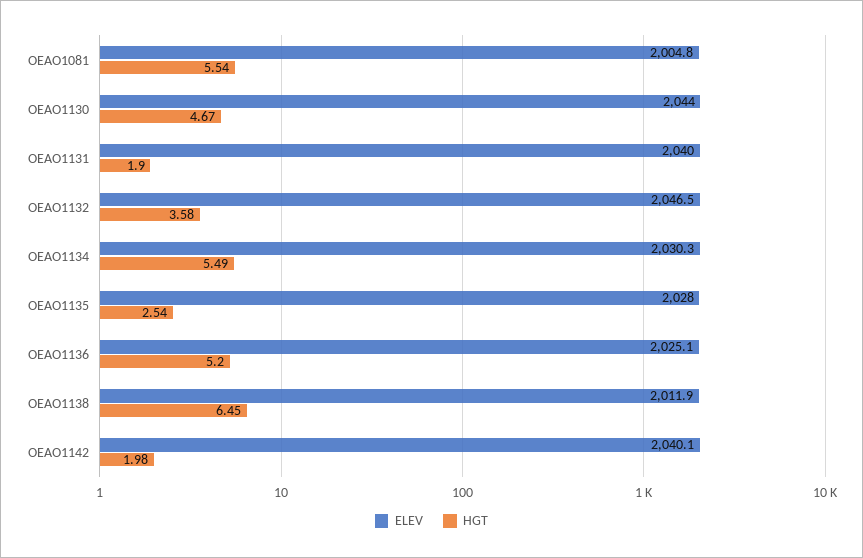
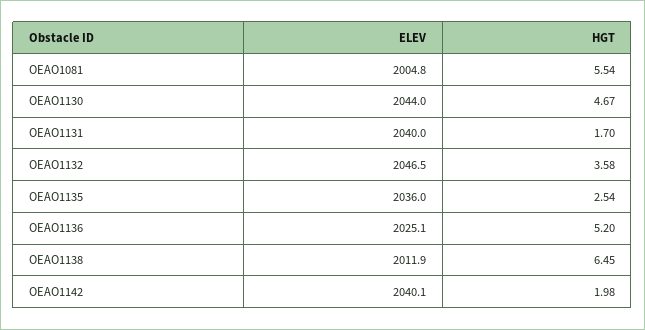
HGT, OEAO1131: 1.9 -> 1.7
ELEV, OEAO1134: 2030.3 -> none
HGT, OEAO1134: 5.49 -> none
ELEV, OEAO1135: 2028 -> 2036

